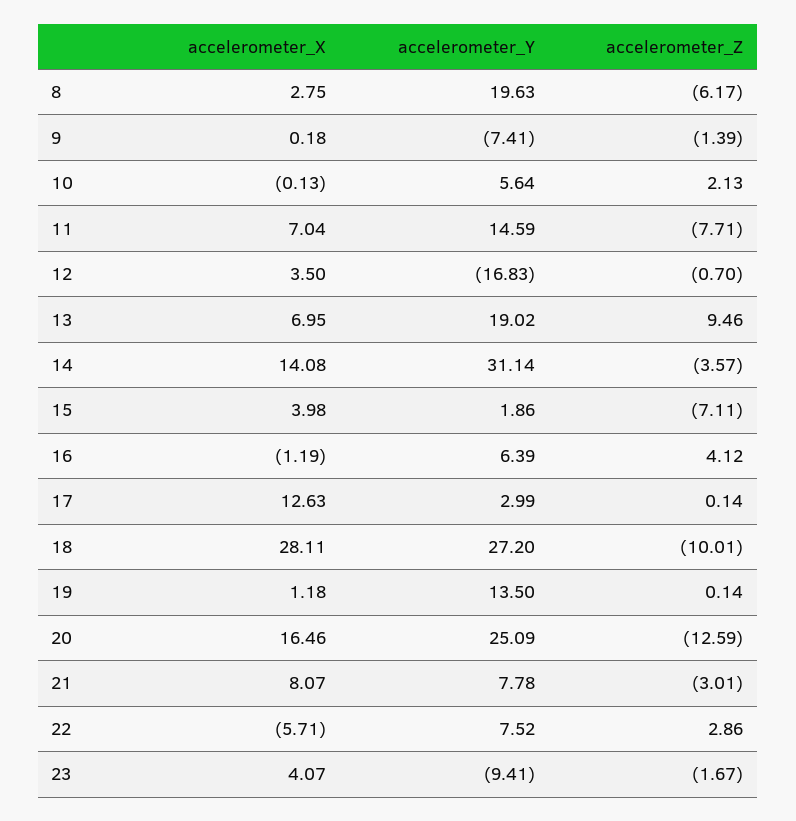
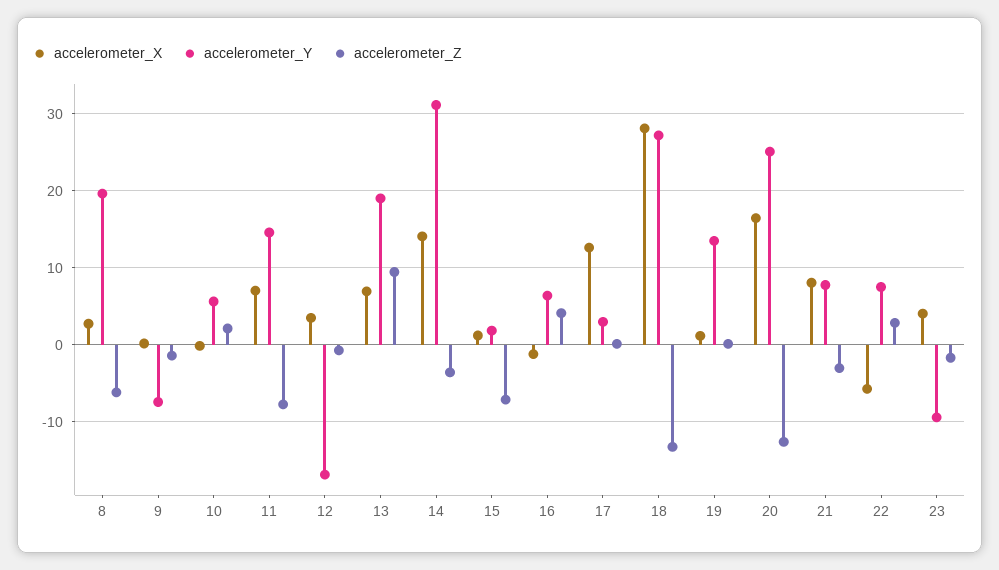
accelerometer_X, 15: 3.98 -> 1
accelerometer_Z, 18: -10.01 -> -13

